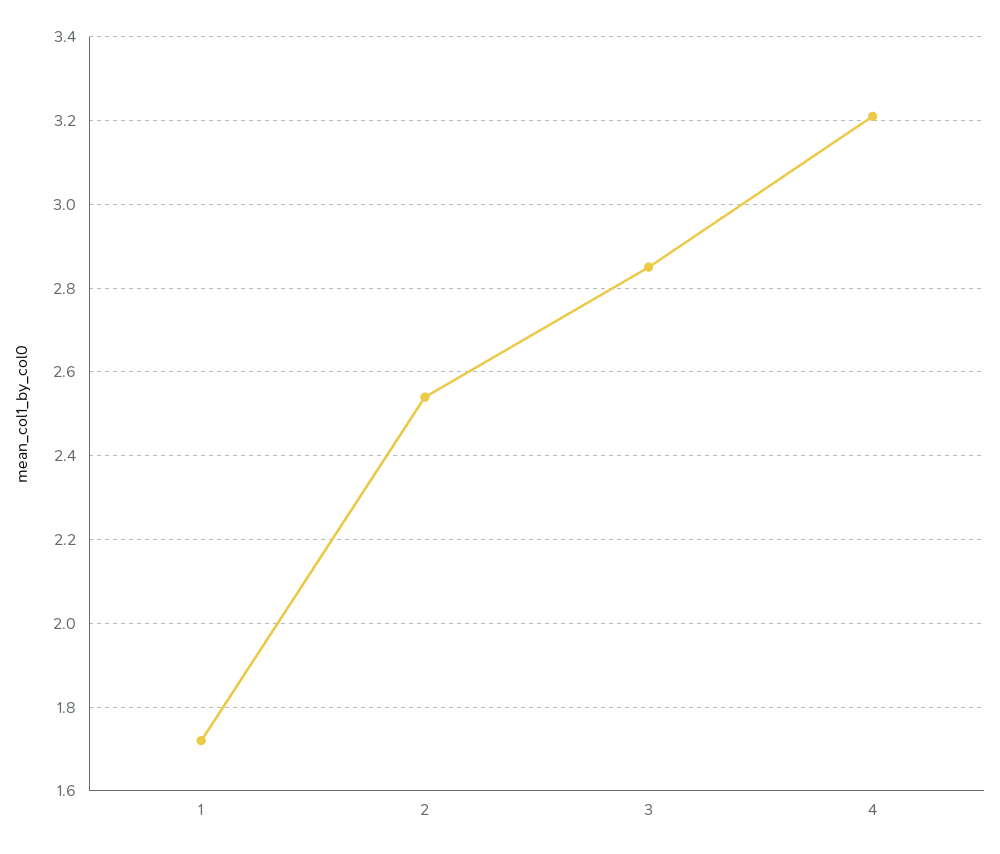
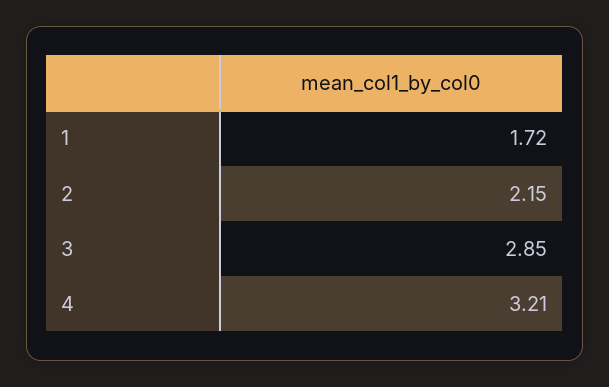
2: 2.55 -> 2.15

